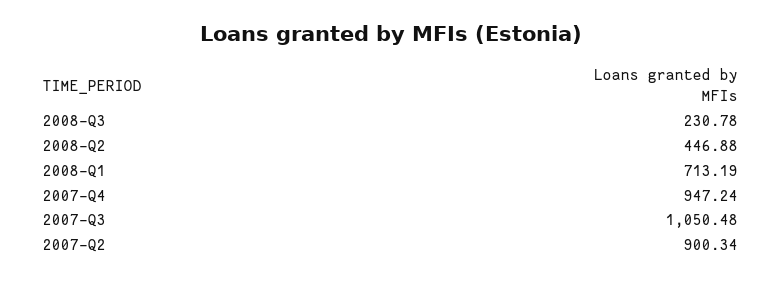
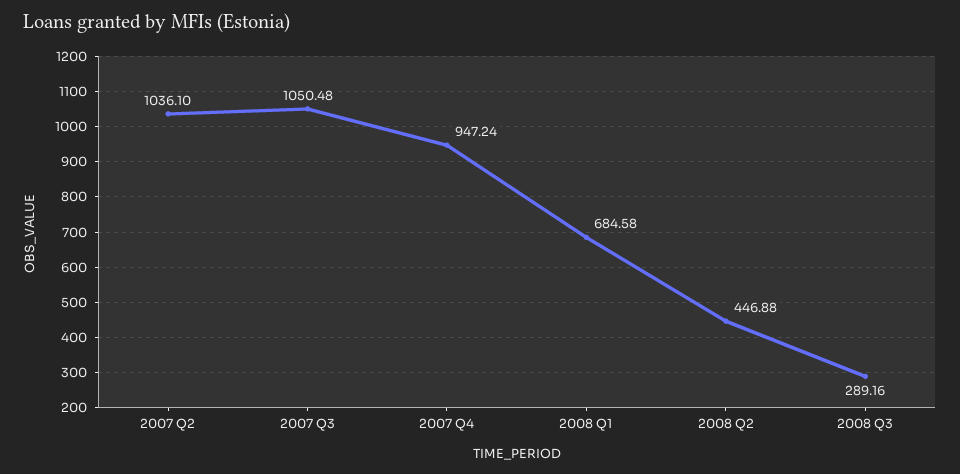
2008-Q3: 230.78 -> 289.16
2008-Q1: 713.19 -> 684.58
2007-Q2: 900.34 -> 1036.1

